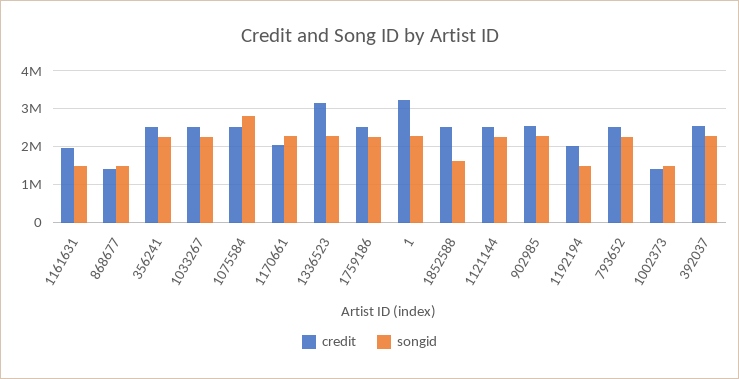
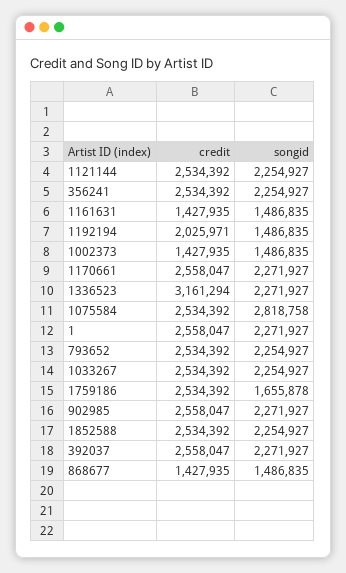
credit, 1161631: 2000000 -> 1427935
credit, 1170661: 2000000 -> 2558047
songid, 1759186: 2200000 -> 1655878
credit, 1: 3200000 -> 2558047
songid, 1852588: 1600000 -> 2254927

